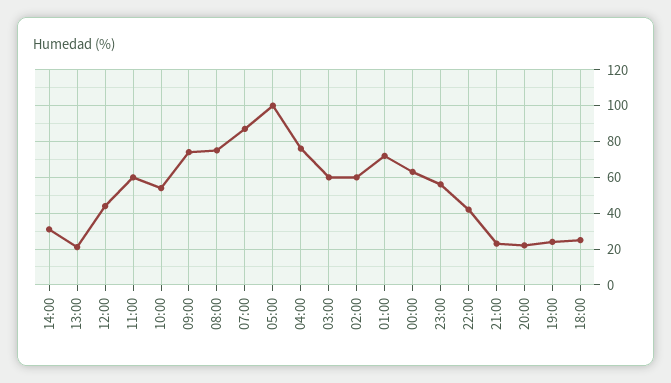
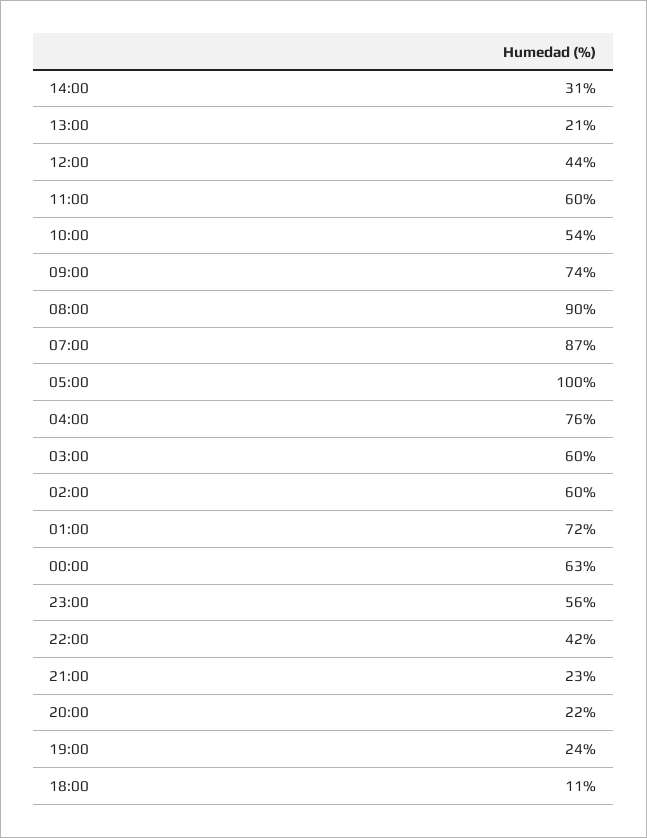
08:00: 75 -> 90
18:00: 25 -> 11

